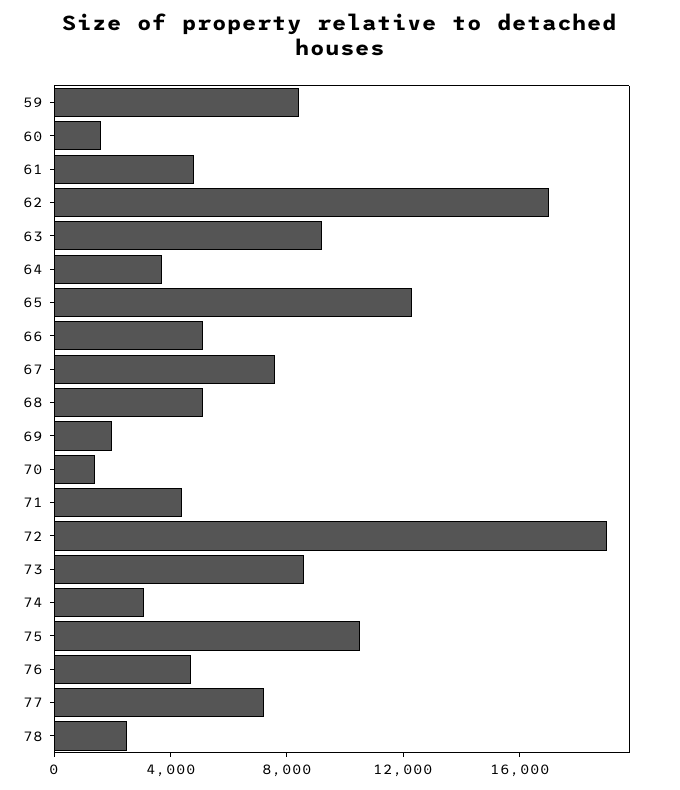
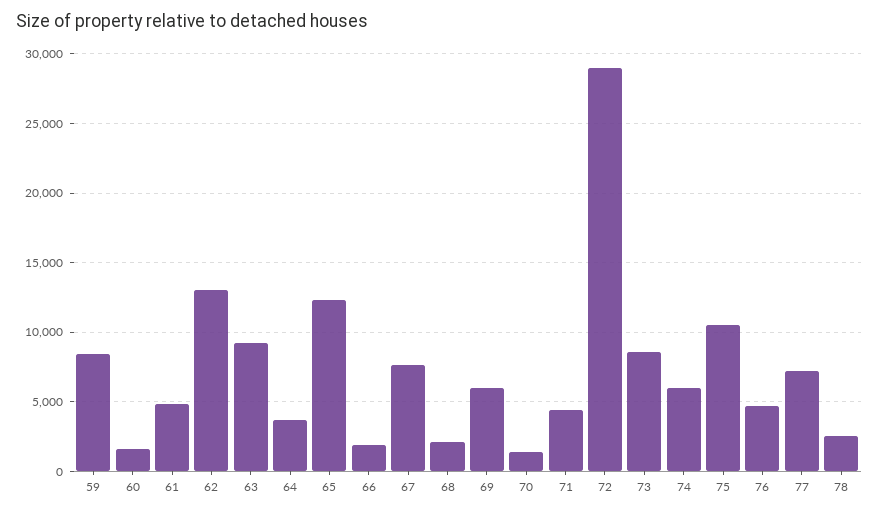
62: 17000 -> 13000
66: 5000 -> 2000
68: 5000 -> 2000
69: 2000 -> 6000
72: 19000 -> 29000
74: 3000 -> 6000

